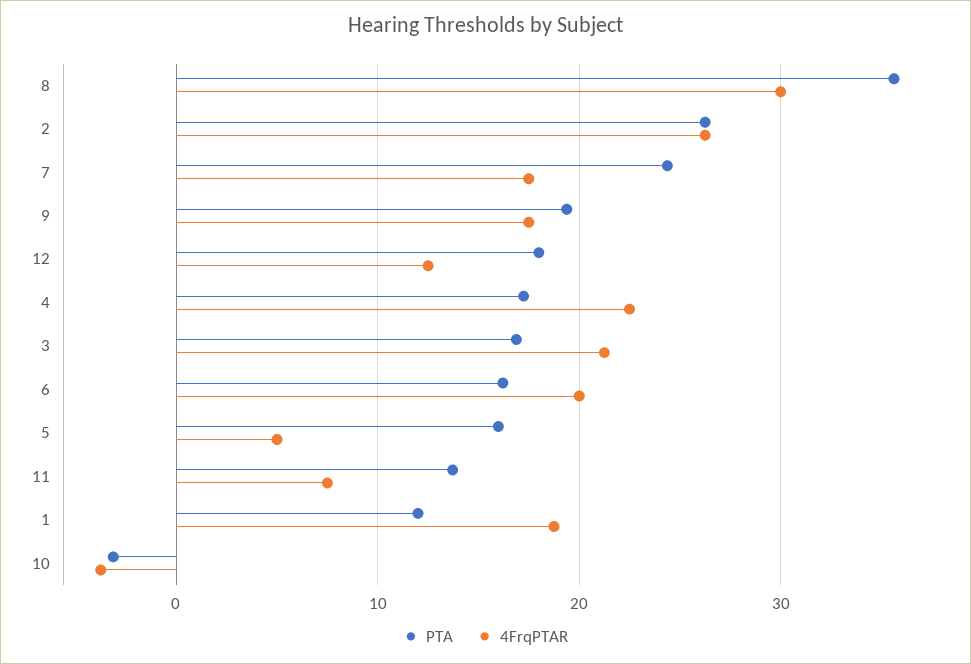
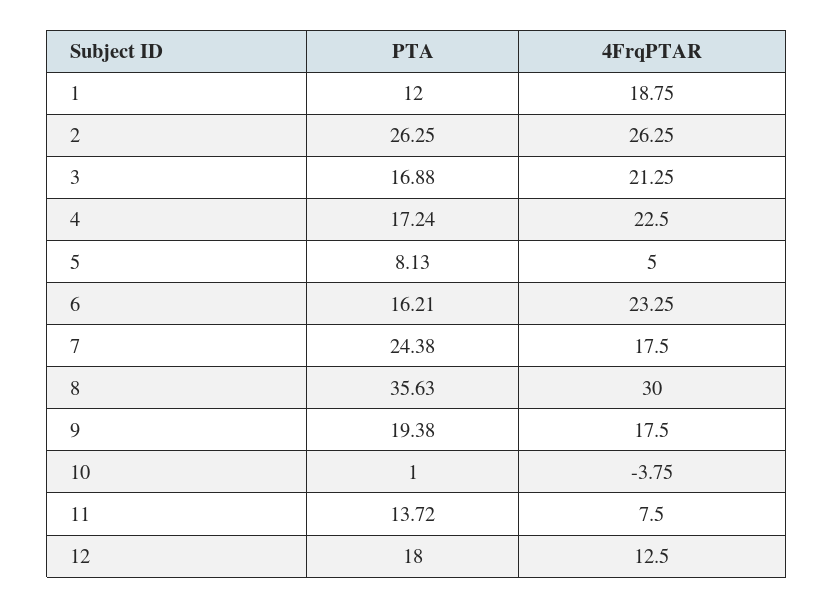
4FrqPTAR, 6: 20 -> 23.25
PTA, 5: 16 -> 8.13
PTA, 10: -3 -> 1

